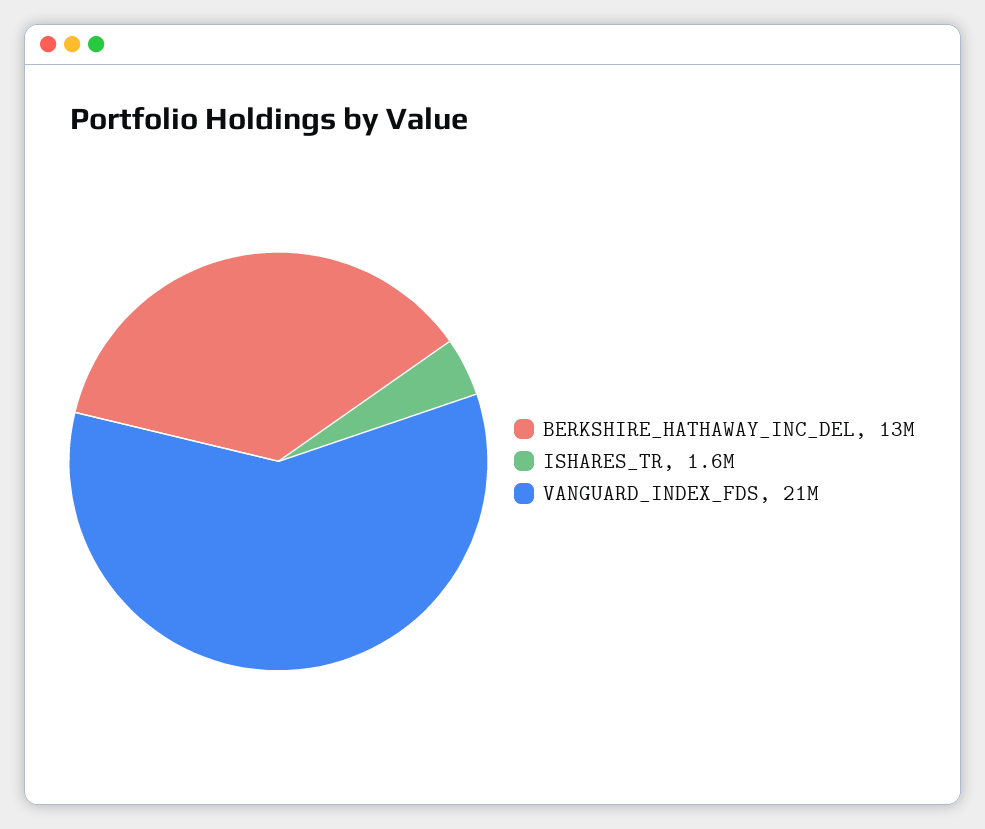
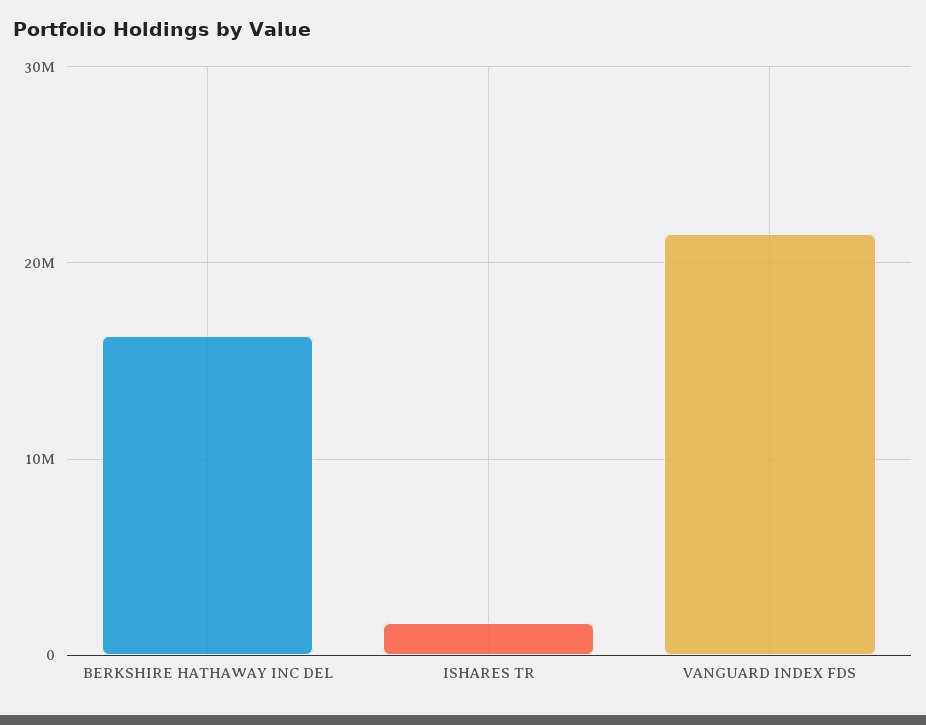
BERKSHIRE_HATHAWAY_INC_DEL: 13000000 -> 16000000

